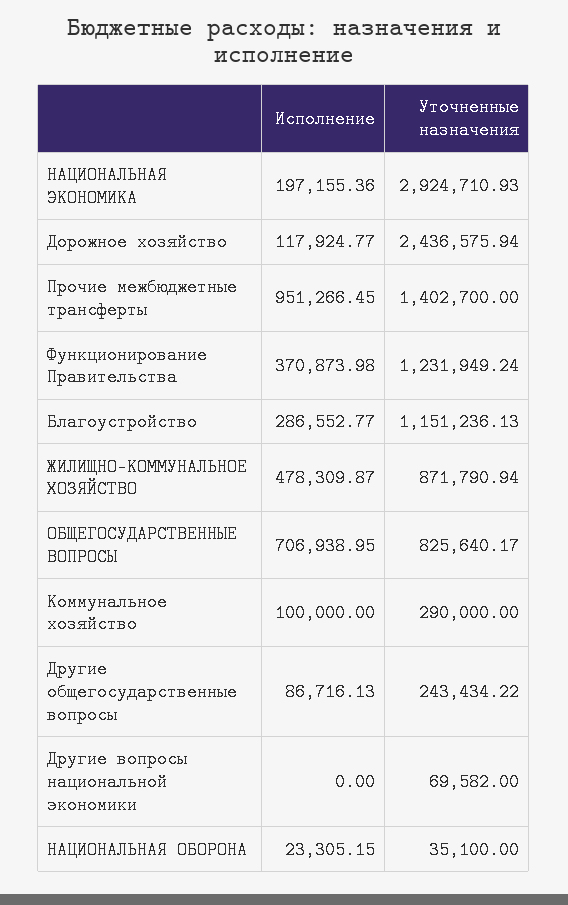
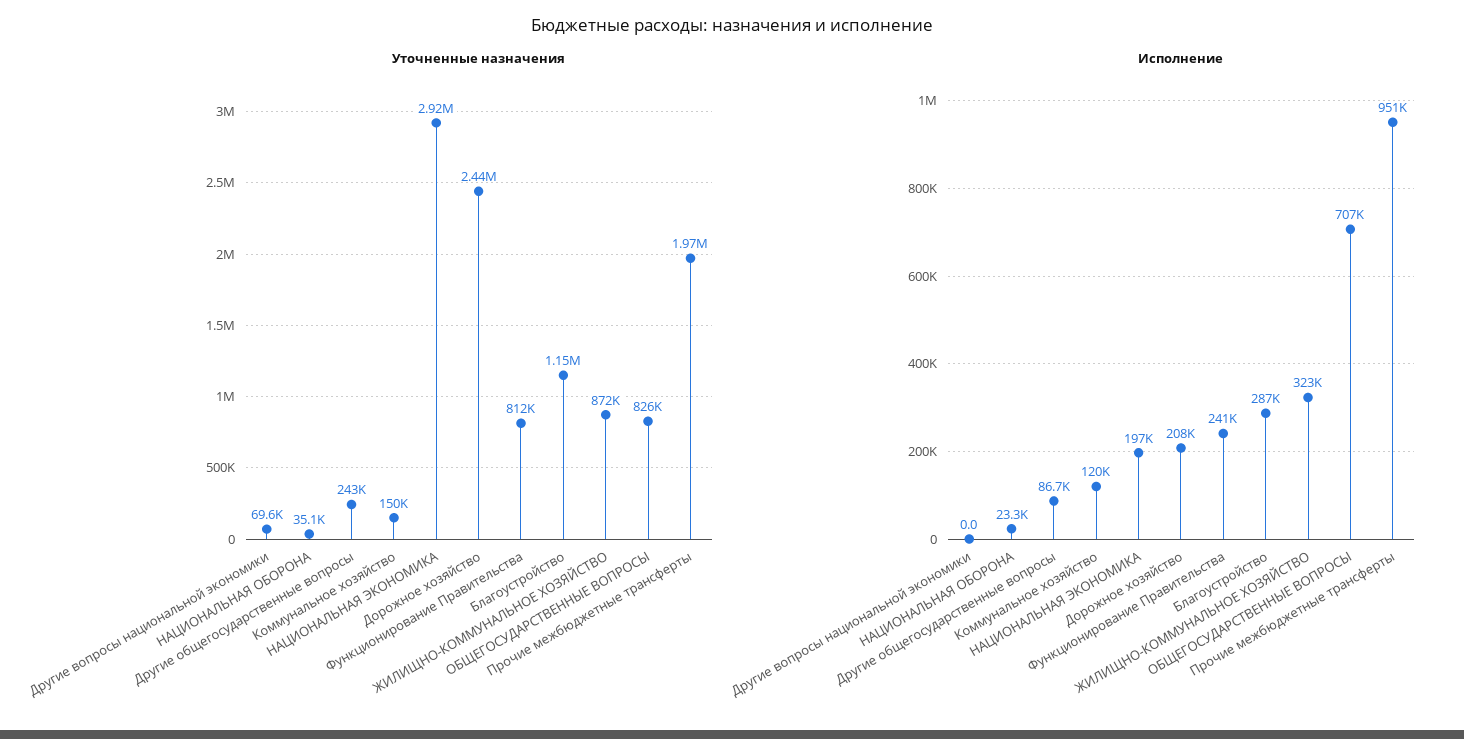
Исполнение, Дорожное хозяйство: 117924.77 -> 208000
Уточненные назначения, Прочие межбюджетные трансферты: 1402700 -> 1970000
Исполнение, Функционирование Правительства: 370873.98 -> 241000
Уточненные назначения, Функционирование Правительства: 1231949.24 -> 812000
Исполнение, ЖИЛИЩНО-КОММУНАЛЬНОЕ ХОЗЯЙСТВО: 478309.87 -> 323000
Исполнение, Коммунальное хозяйство: 100000 -> 120000
Уточненные назначения, Коммунальное хозяйство: 290000 -> 150000

